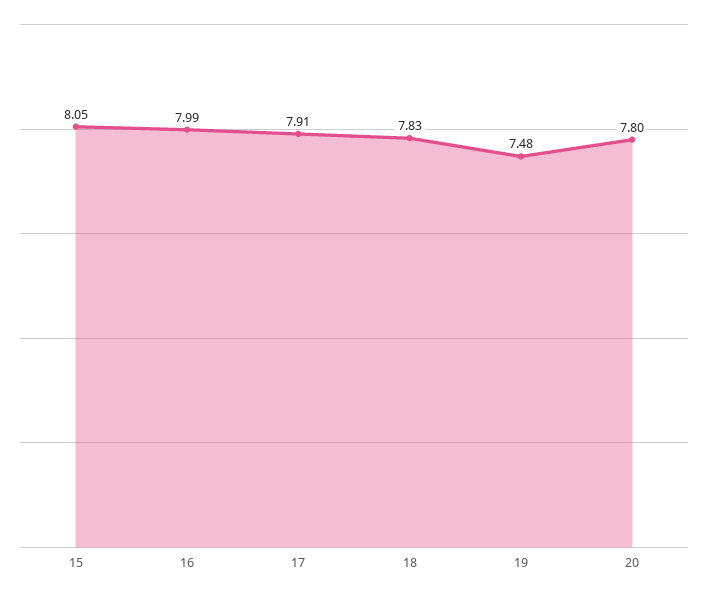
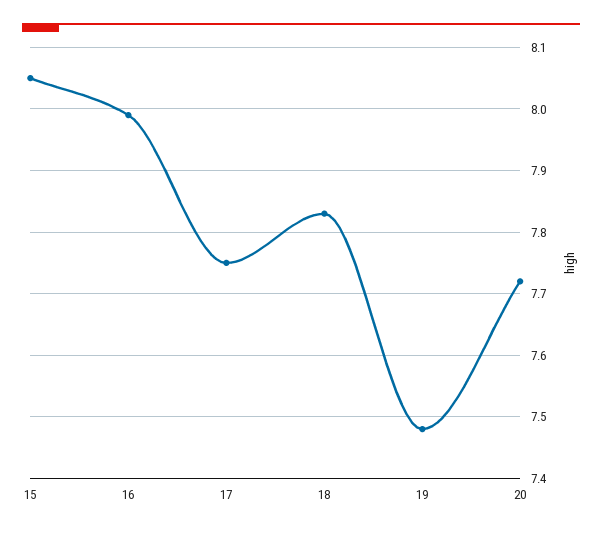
17: 7.91 -> 7.75
20: 7.8 -> 7.72

